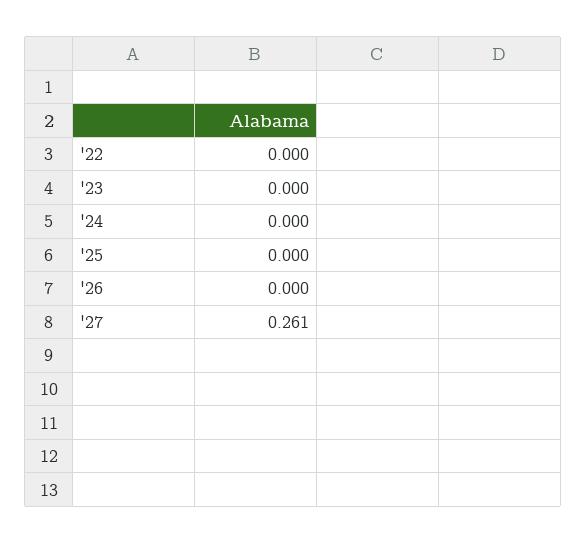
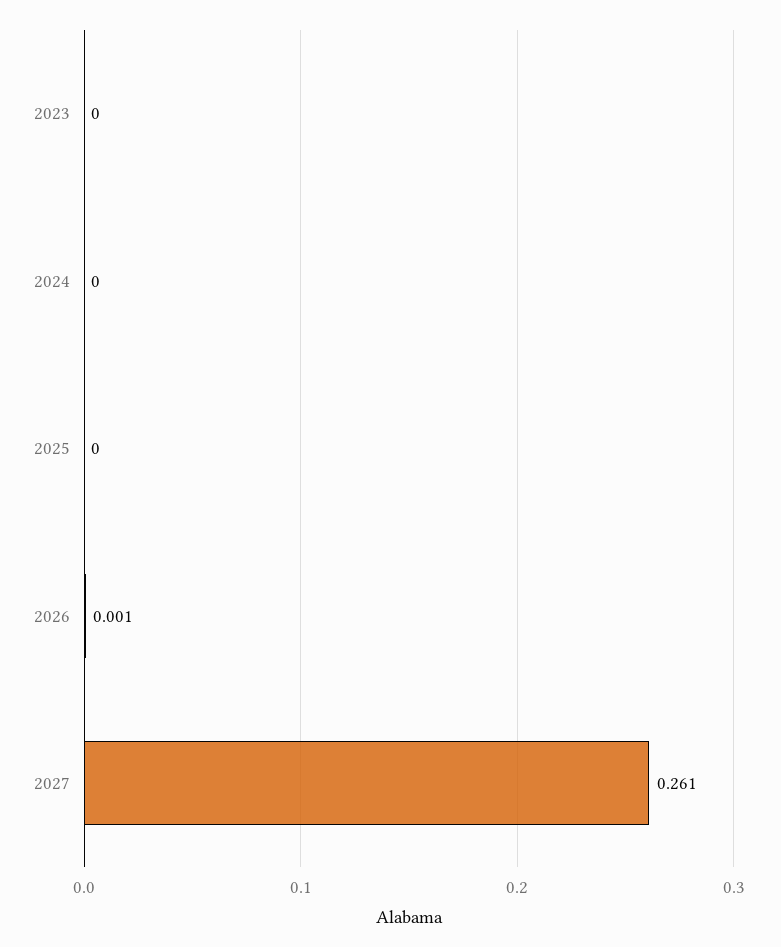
'22: 0 -> none
'26: 0 -> 0.001

